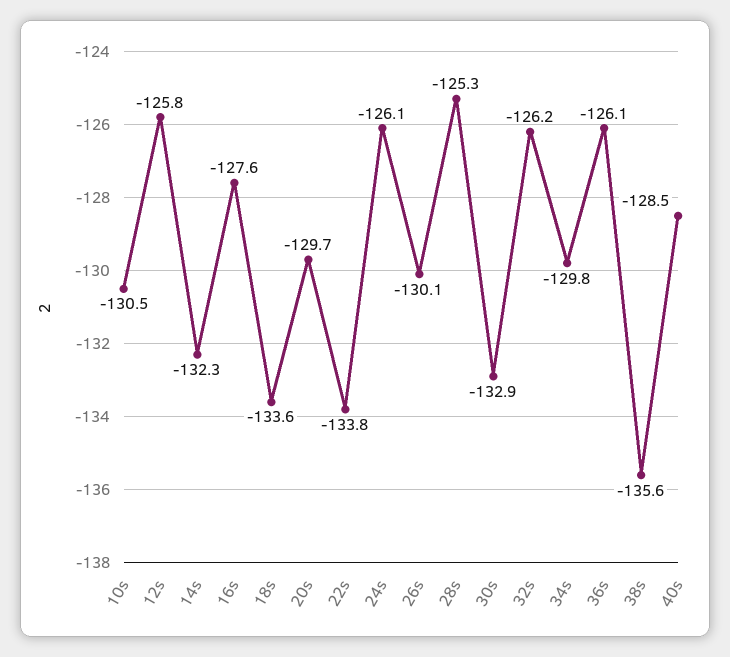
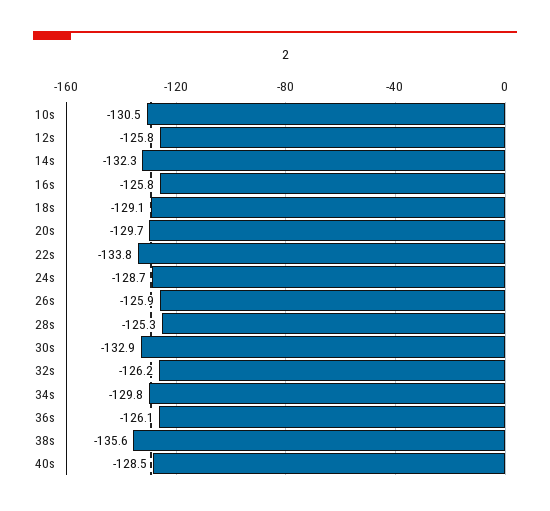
16s: -127.6 -> -125.8
18s: -133.6 -> -129.1
24s: -126.1 -> -128.7
26s: -130.1 -> -125.9

